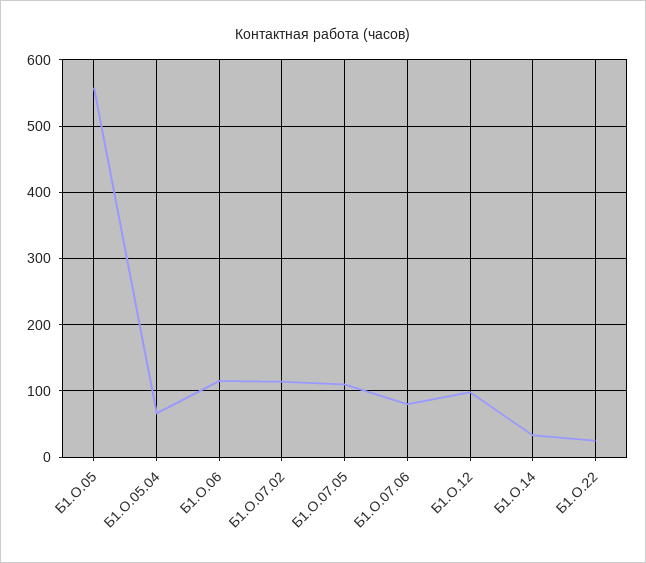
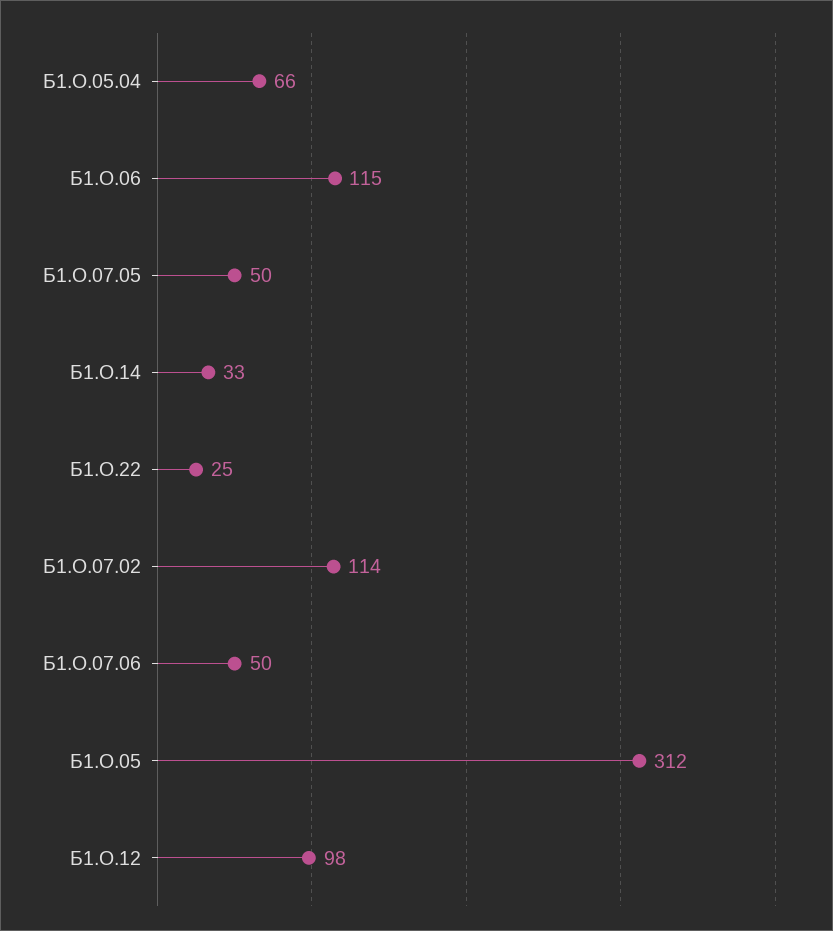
Б1.О.05: 560 -> 312
Б1.О.07.05: 110 -> 50
Б1.О.07.06: 80 -> 50

